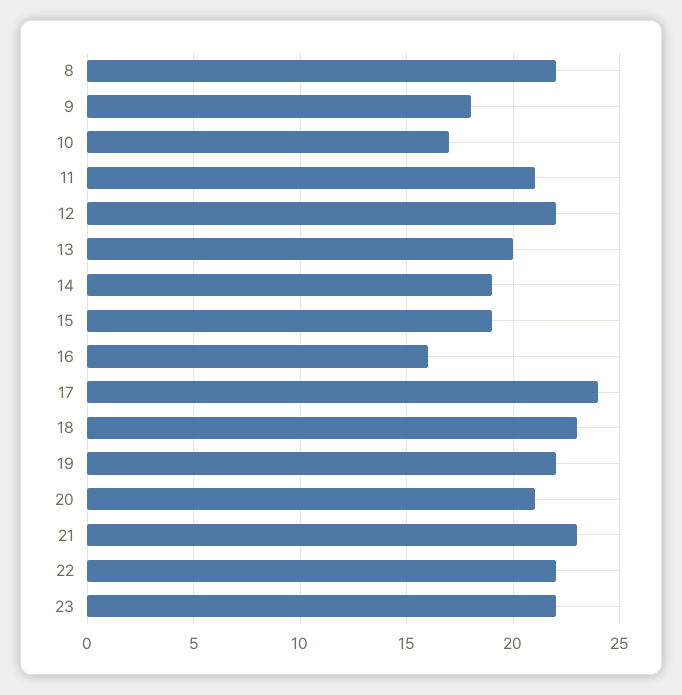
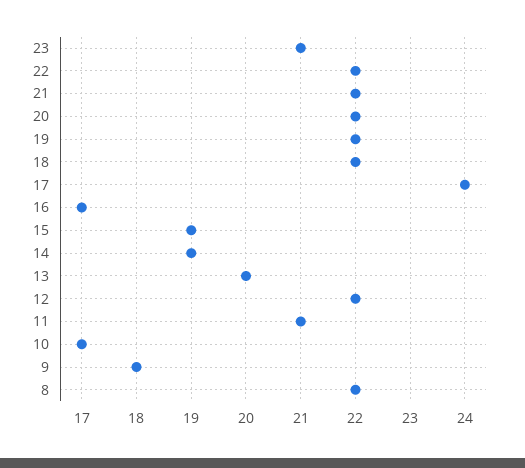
16: 16 -> 17
18: 23 -> 22
20: 21 -> 22
21: 23 -> 22
23: 22 -> 21

